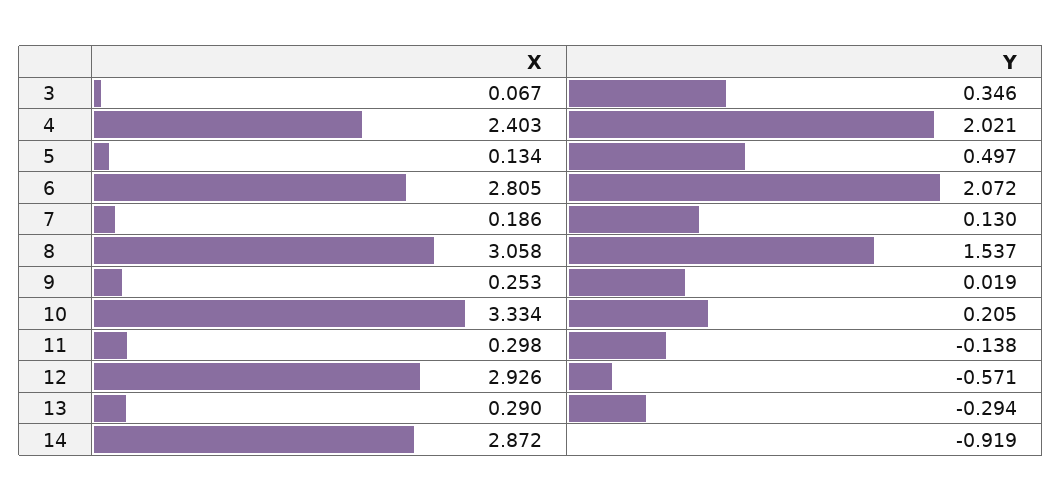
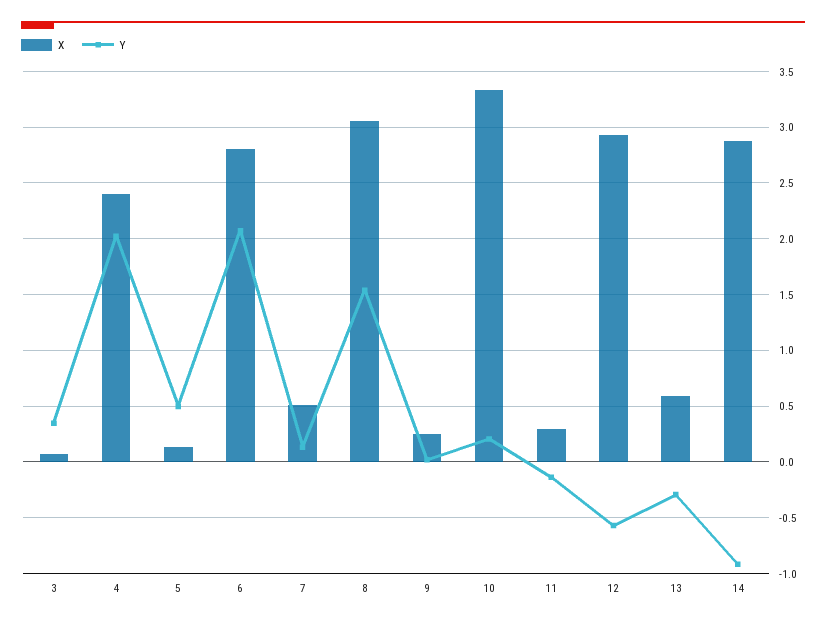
X, 7: 0.186 -> 0.5
X, 13: 0.29 -> 0.6

